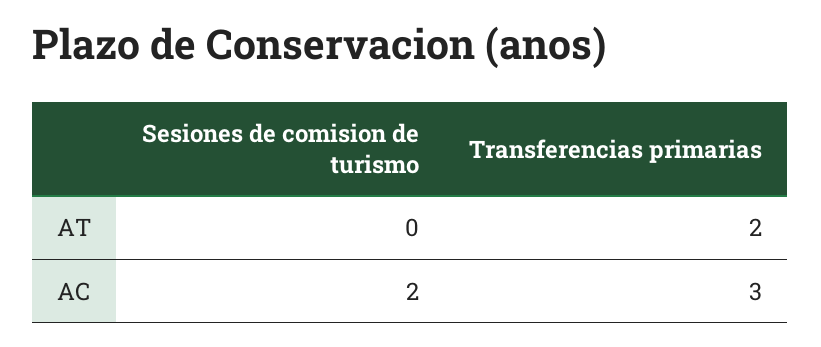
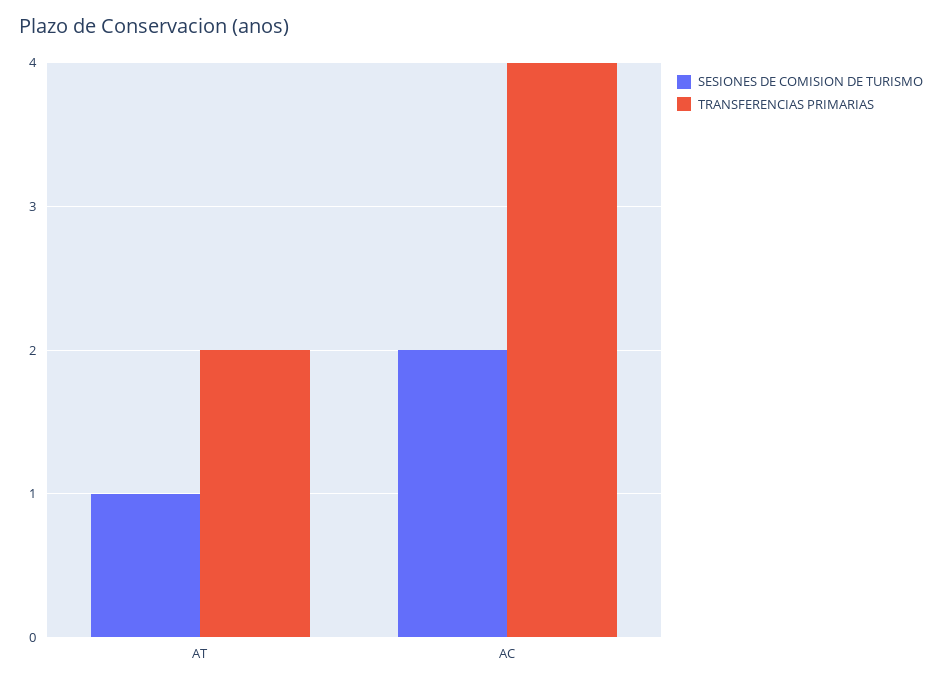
Sesiones de comision de turismo, AT: 0 -> 1
Transferencias primarias, AC: 3 -> 4

